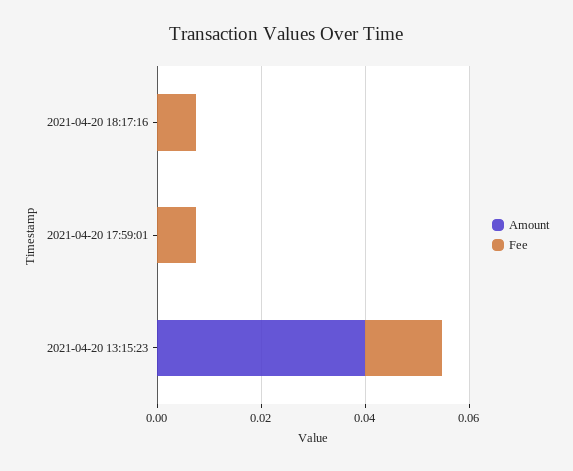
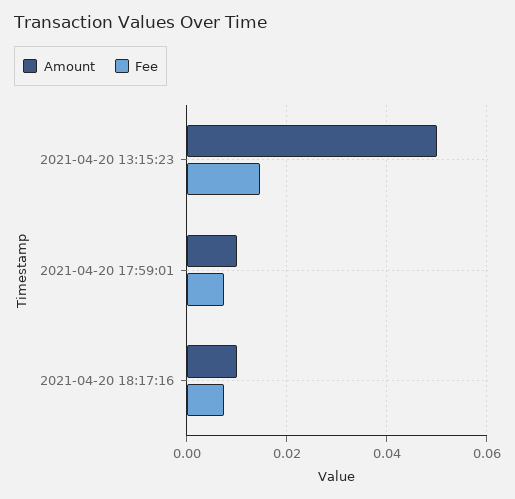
Amount, 2021-04-20 18:17:16: 0 -> 0.01
Amount, 2021-04-20 17:59:01: 0 -> 0.01
Amount, 2021-04-20 13:15:23: 0.04 -> 0.05

